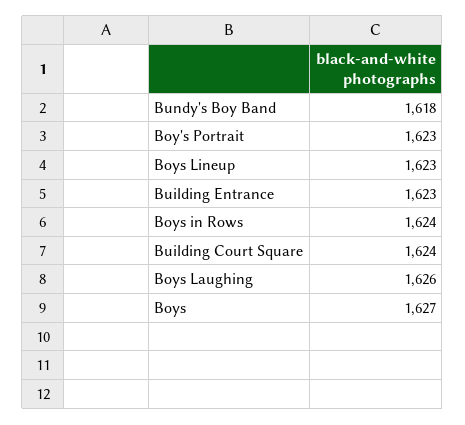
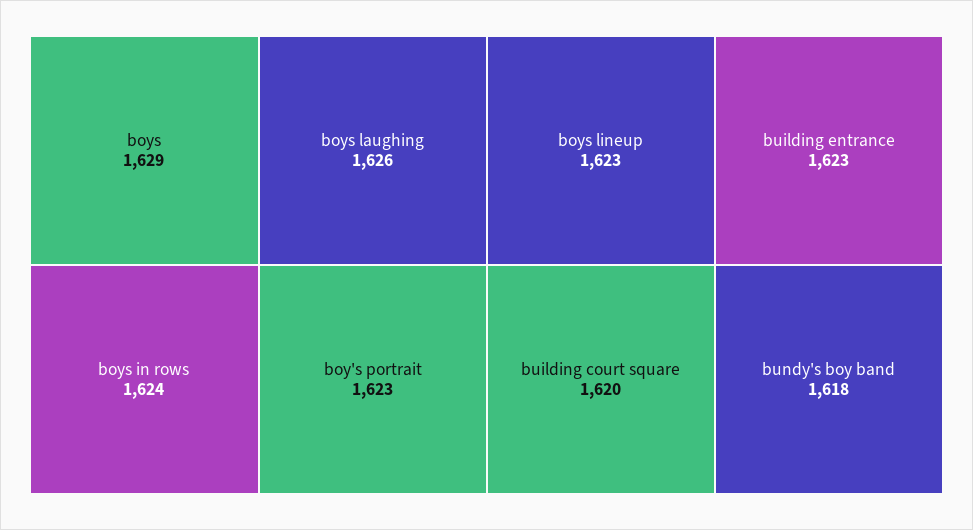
Building Court Square: 1624 -> 1620
Boys: 1627 -> 1629

